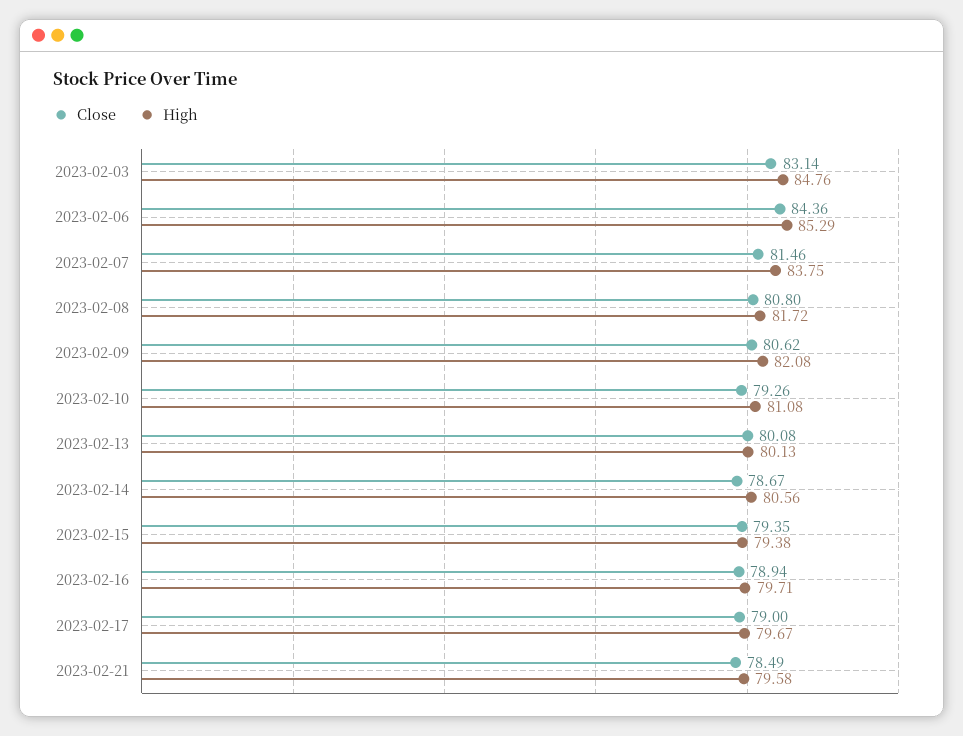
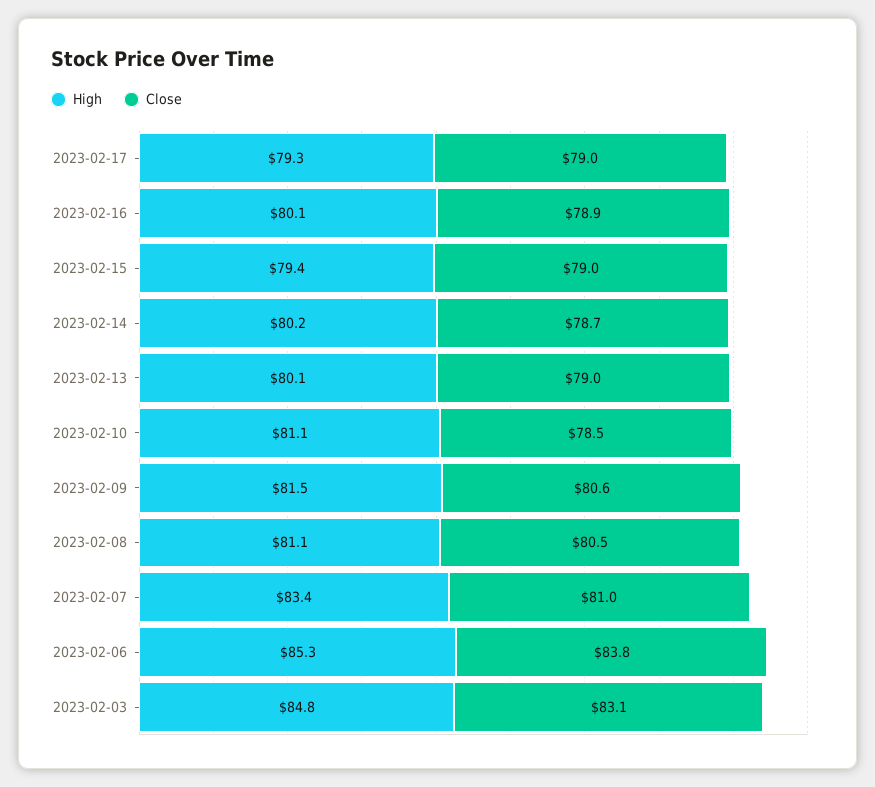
Close, 2023-02-06: 84.36 -> 83.8
Close, 2023-02-07: 81.46 -> 81
High, 2023-02-07: 83.75 -> 83.4
Close, 2023-02-08: 80.8 -> 80.5
High, 2023-02-08: 81.72 -> 81.1
High, 2023-02-09: 82.08 -> 81.5
Close, 2023-02-10: 79.26 -> 78.5
Close, 2023-02-13: 80.08 -> 79
High, 2023-02-14: 80.56 -> 80.2
Close, 2023-02-15: 79.35 -> 79
High, 2023-02-16: 79.71 -> 80.1
High, 2023-02-17: 79.67 -> 79.3
Close, 2023-02-21: 78.49 -> none
High, 2023-02-21: 79.58 -> none

